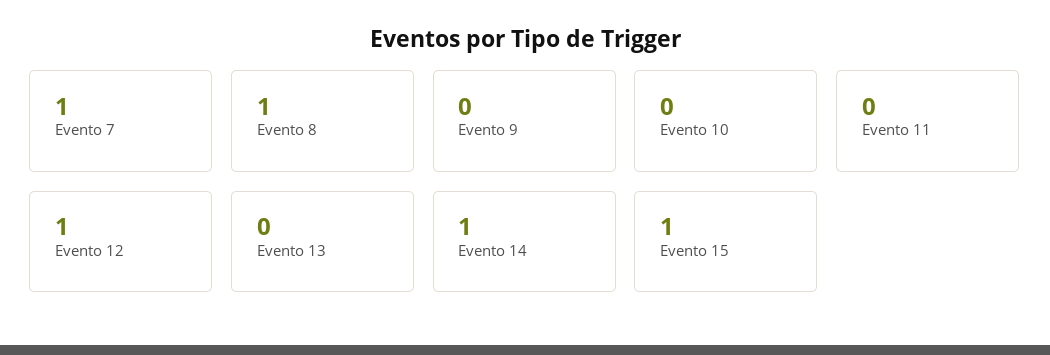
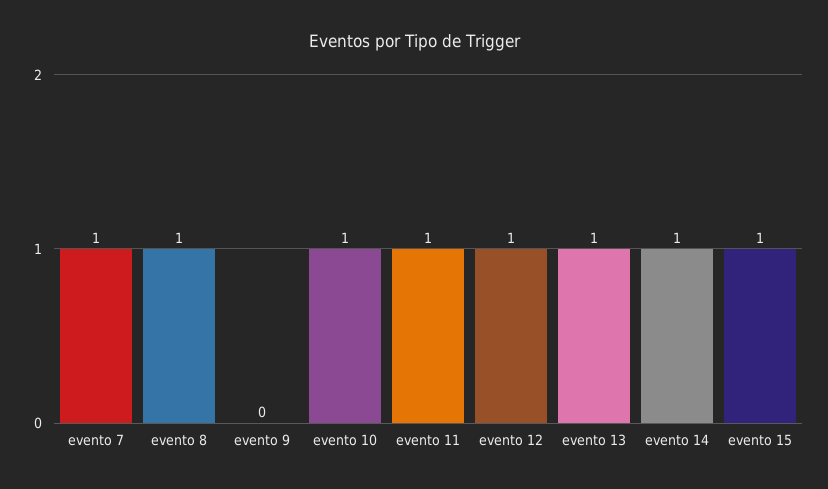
Evento 10: 0 -> 1
Evento 11: 0 -> 1
Evento 13: 0 -> 1

